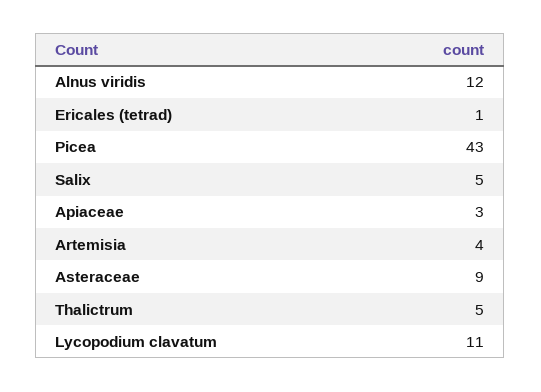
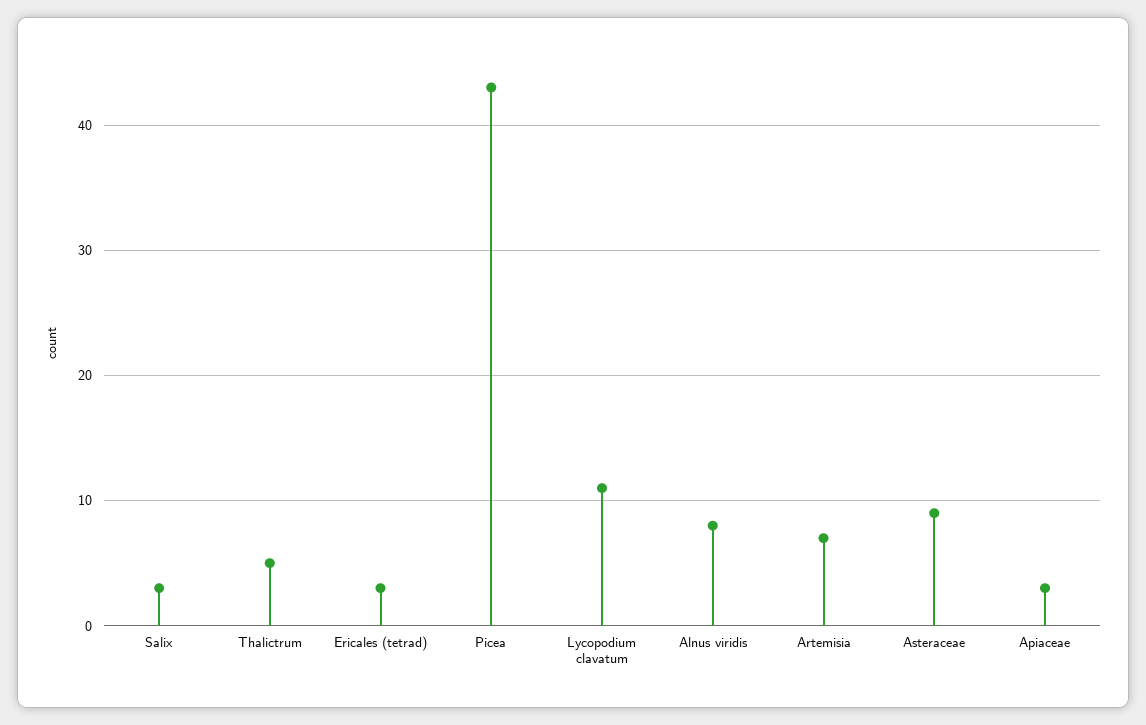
Alnus viridis: 12 -> 8
Ericales (tetrad): 1 -> 3
Salix: 5 -> 3
Artemisia: 4 -> 7

